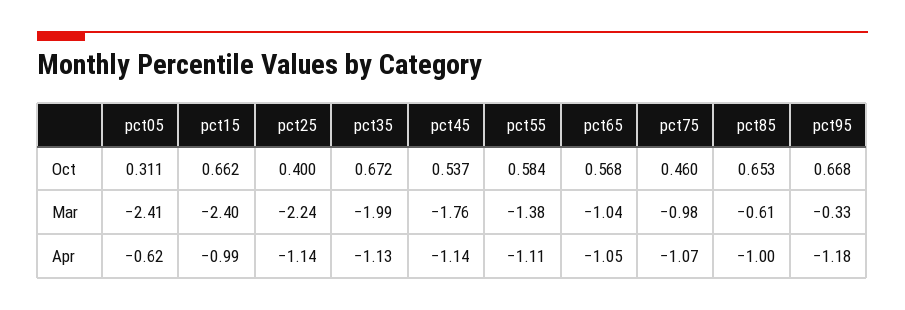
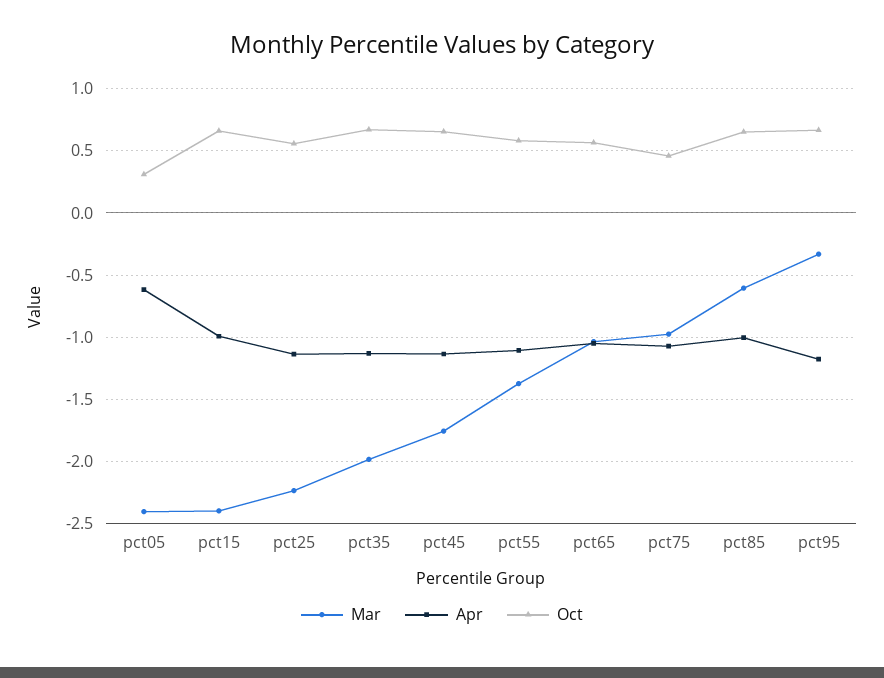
Oct, pct25: 0.4 -> 0.55
Oct, pct45: 0.537 -> 0.65

